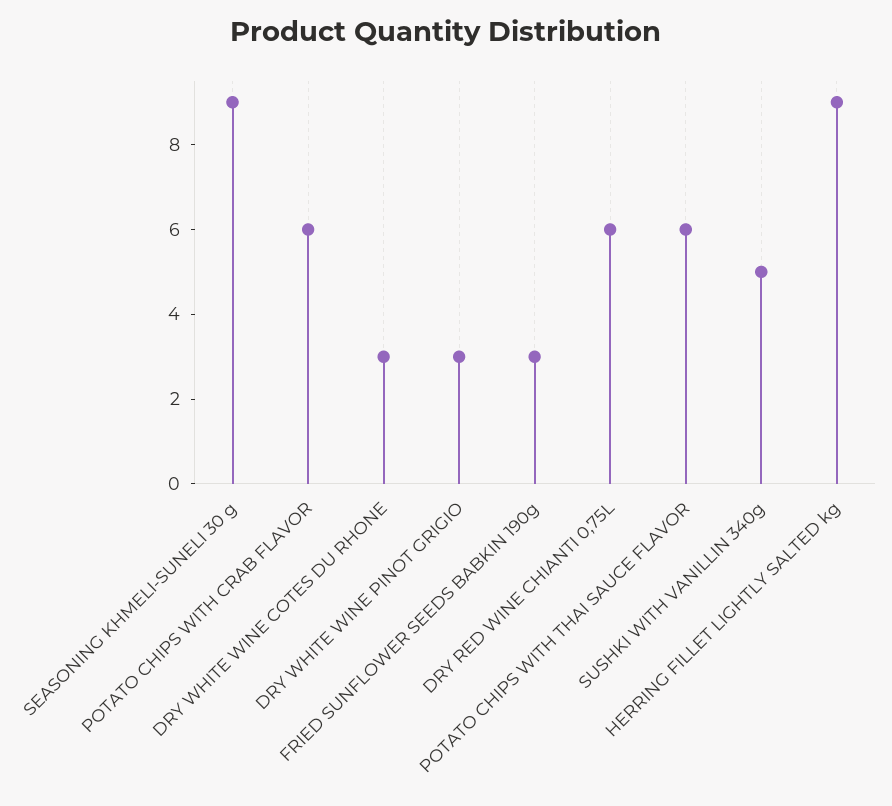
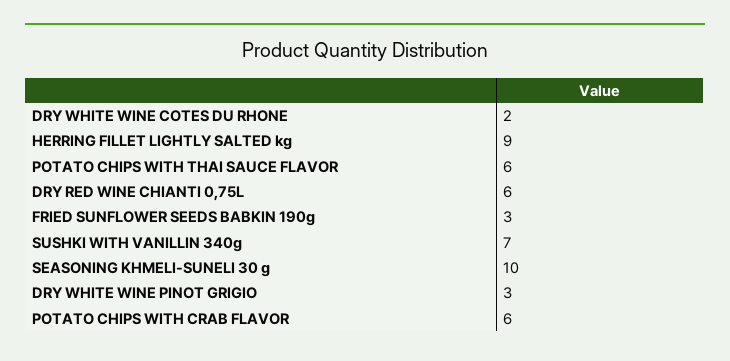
SEASONING KHMELI-SUNELI 30 g: 9 -> 10
DRY WHITE WINE COTES DU RHONE: 3 -> 2
SUSHKI WITH VANILLIN 340g: 5 -> 7

